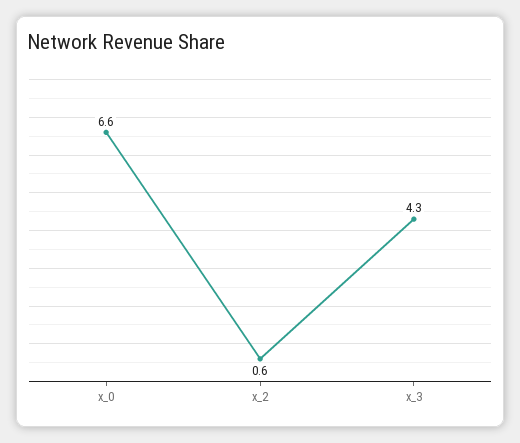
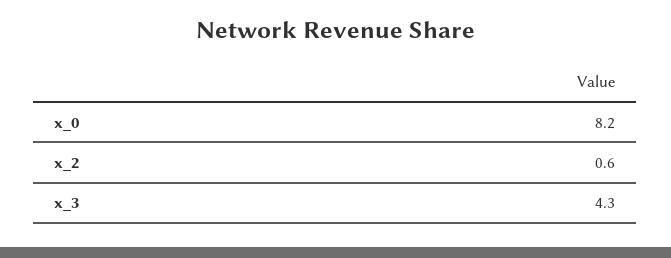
x_0: 6.6 -> 8.2

